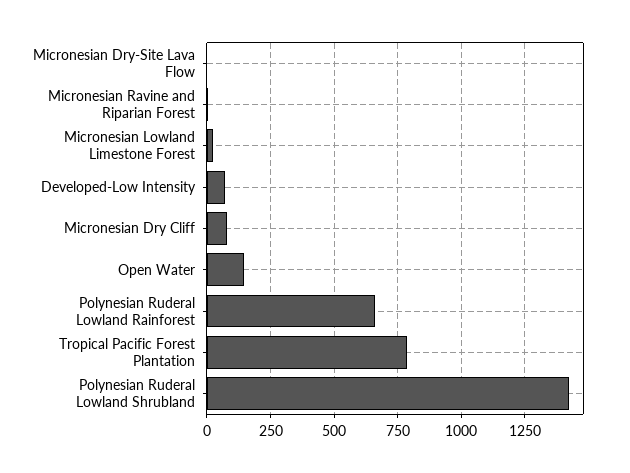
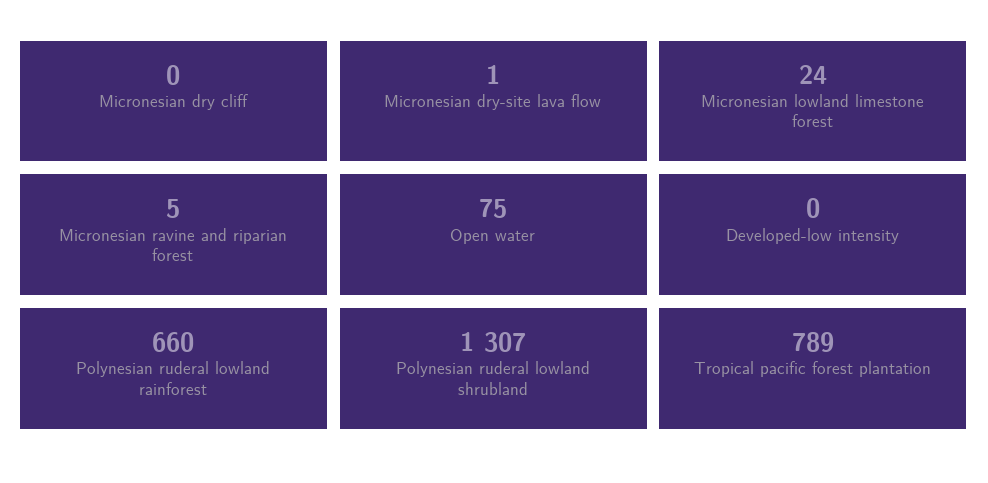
Developed-Low Intensity: 75 -> 0
Micronesian Dry Cliff: 75 -> 0
Open Water: 150 -> 75
Polynesian Ruderal Lowland Shrubland: 1425 -> 1307

